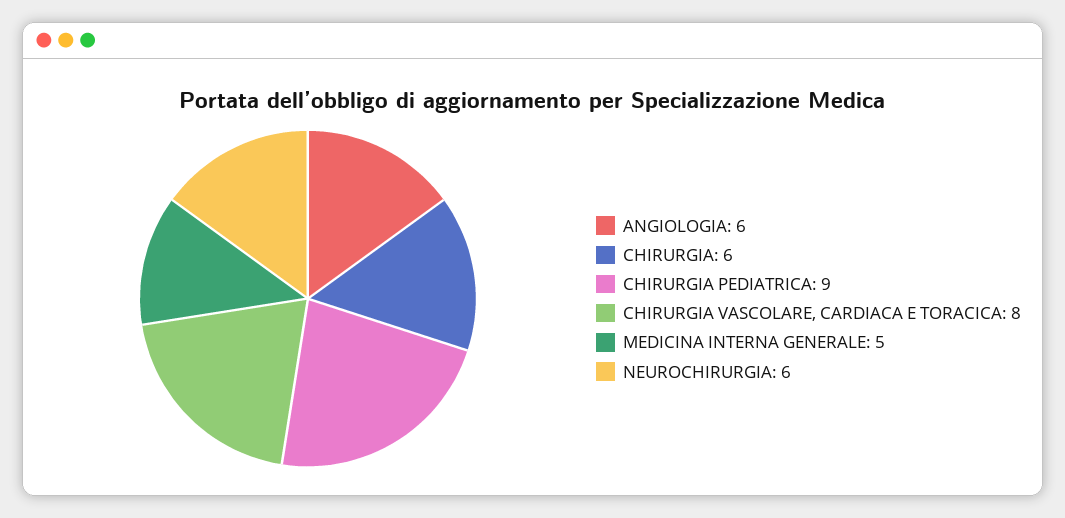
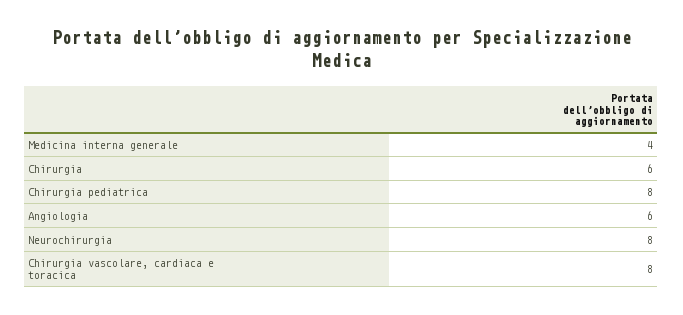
CHIRURGIA PEDIATRICA: 9 -> 8
MEDICINA INTERNA GENERALE: 5 -> 4
NEUROCHIRURGIA: 6 -> 8

